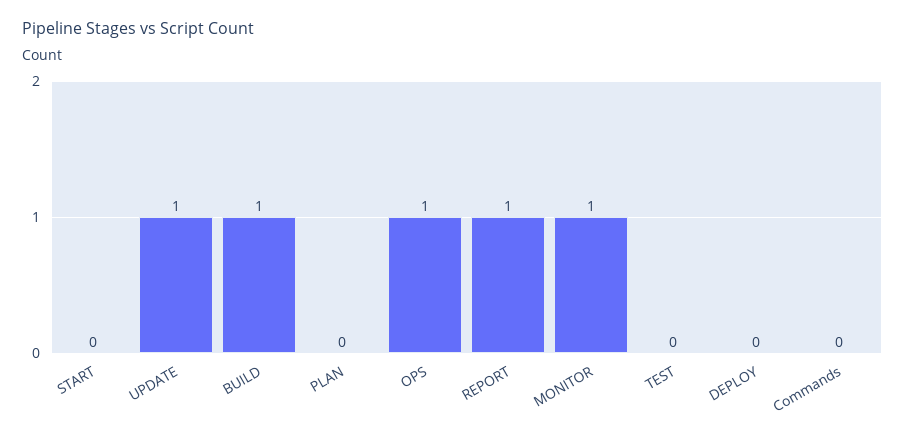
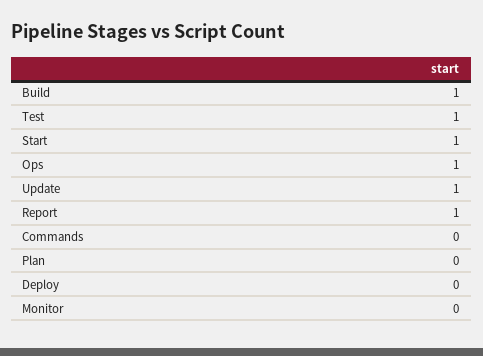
START: 0 -> 1
MONITOR: 1 -> 0
TEST: 0 -> 1

